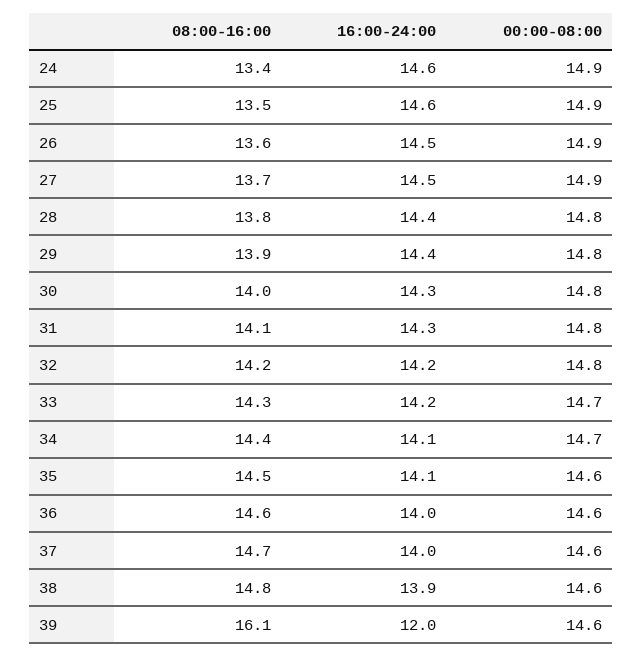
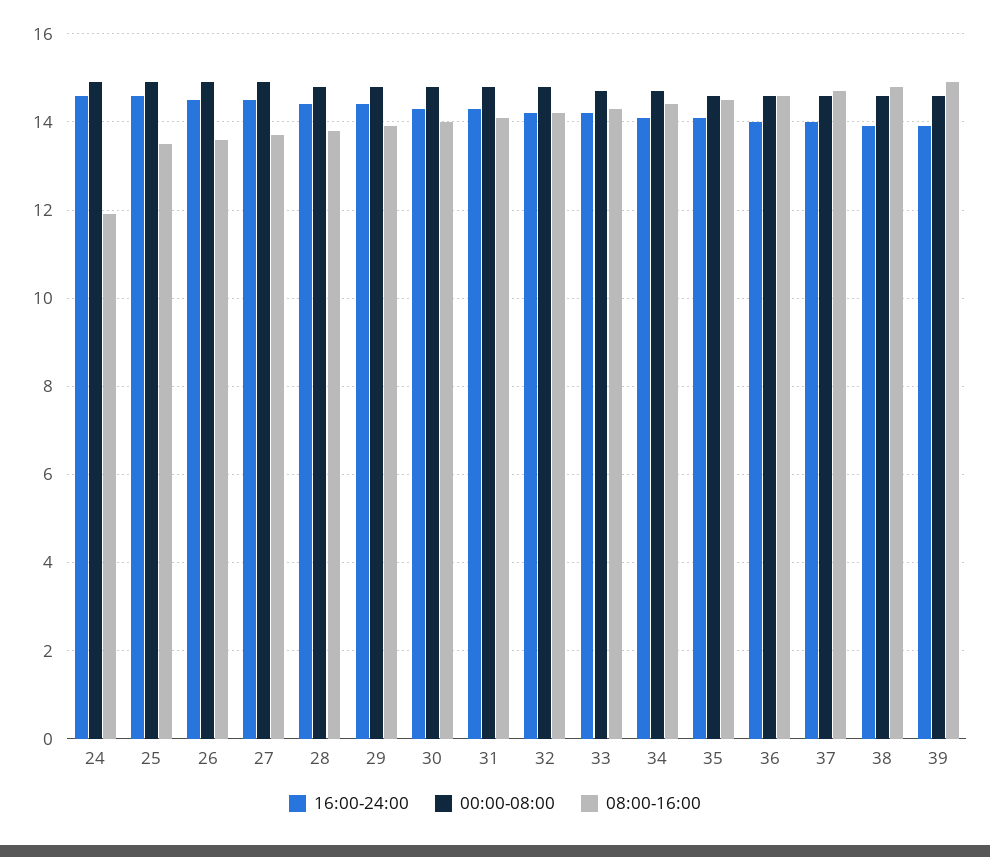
08:00-16:00, 24: 13.4 -> 12
08:00-16:00, 39: 16.1 -> 15
16:00-24:00, 39: 12 -> 14

